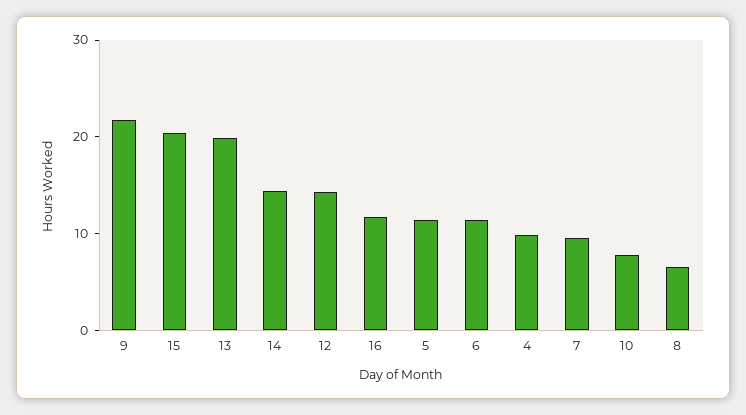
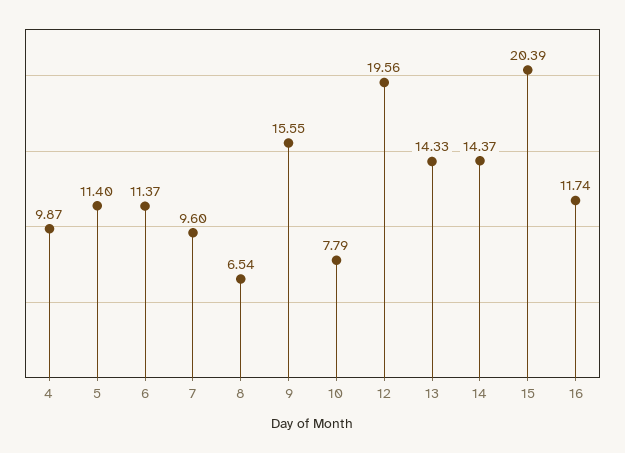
9: 22 -> 15.55
13: 20 -> 14.33
12: 14 -> 19.56

